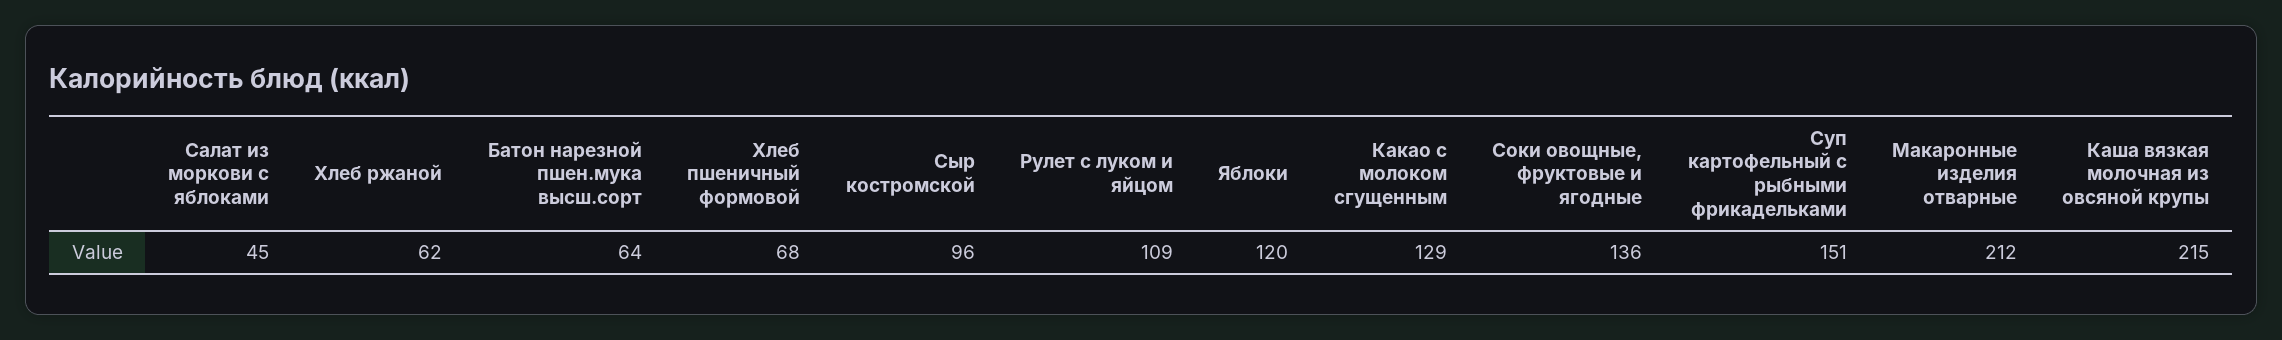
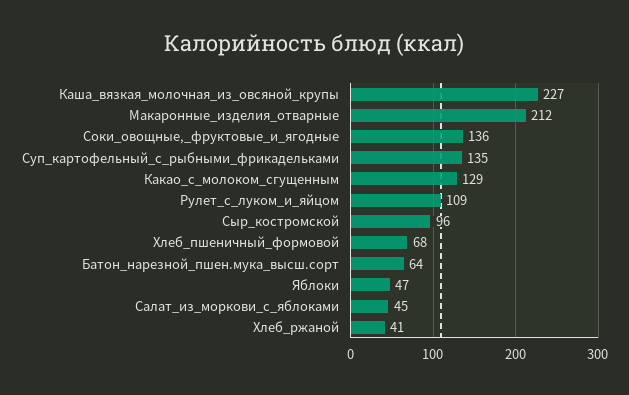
Хлеб ржаной: 62 -> 41
Яблоки: 120 -> 47
Суп картофельный с рыбными фрикадельками: 151 -> 135
Каша вязкая молочная из овсяной крупы: 215 -> 227

